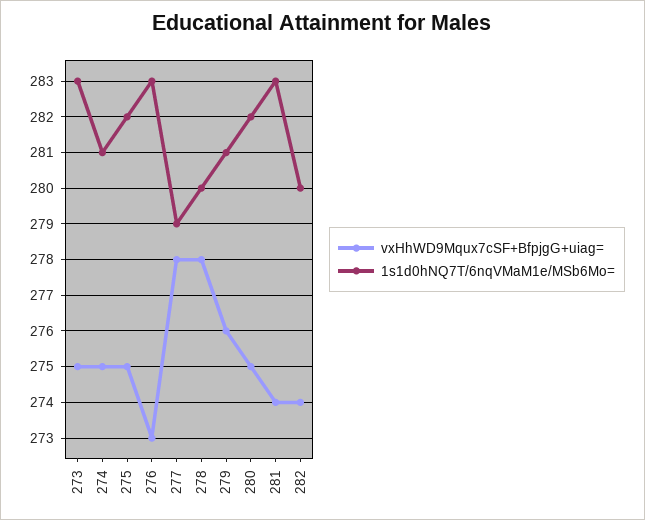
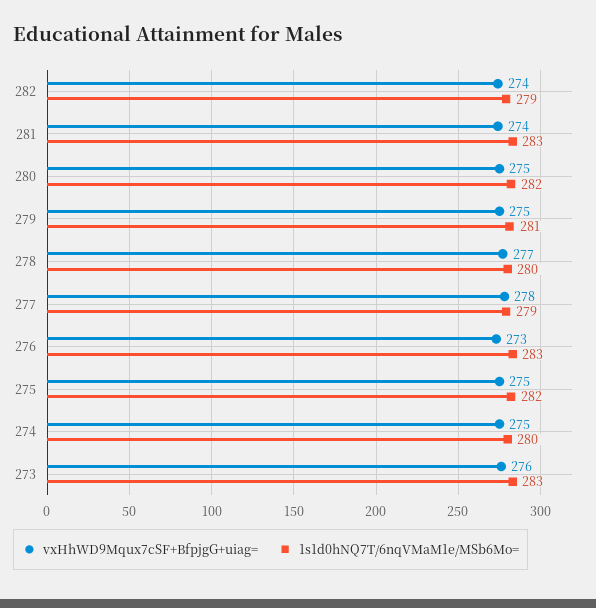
vxHhWD9Mqux7cSF+BfpjgG+uiag=, 273: 275 -> 276
1s1d0hNQ7T/6nqVMaM1e/MSb6Mo=, 274: 281 -> 280
vxHhWD9Mqux7cSF+BfpjgG+uiag=, 278: 278 -> 277
vxHhWD9Mqux7cSF+BfpjgG+uiag=, 279: 276 -> 275
1s1d0hNQ7T/6nqVMaM1e/MSb6Mo=, 282: 280 -> 279

